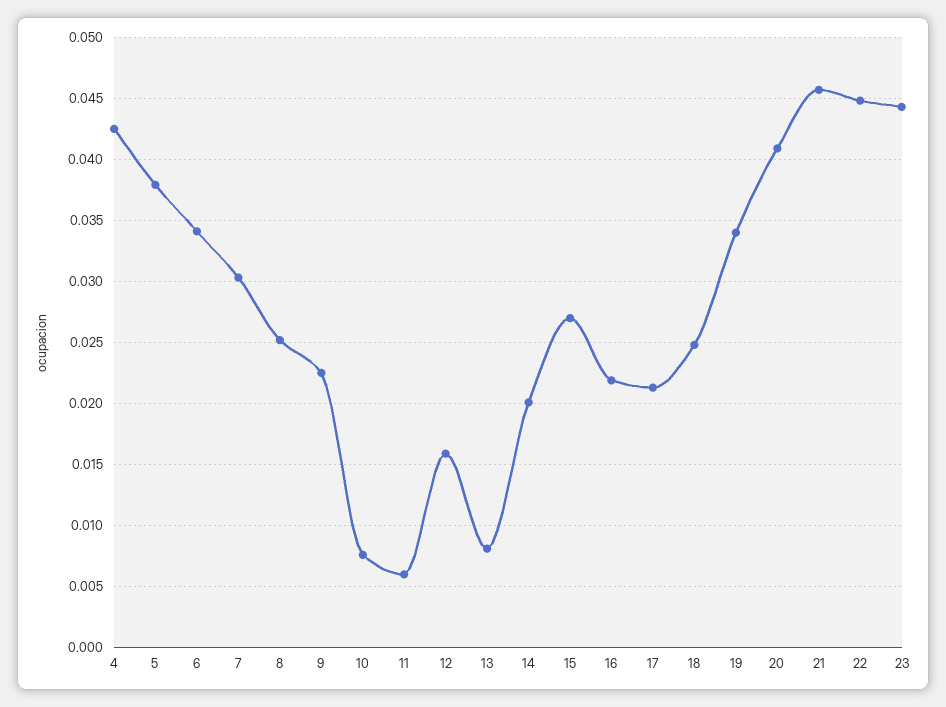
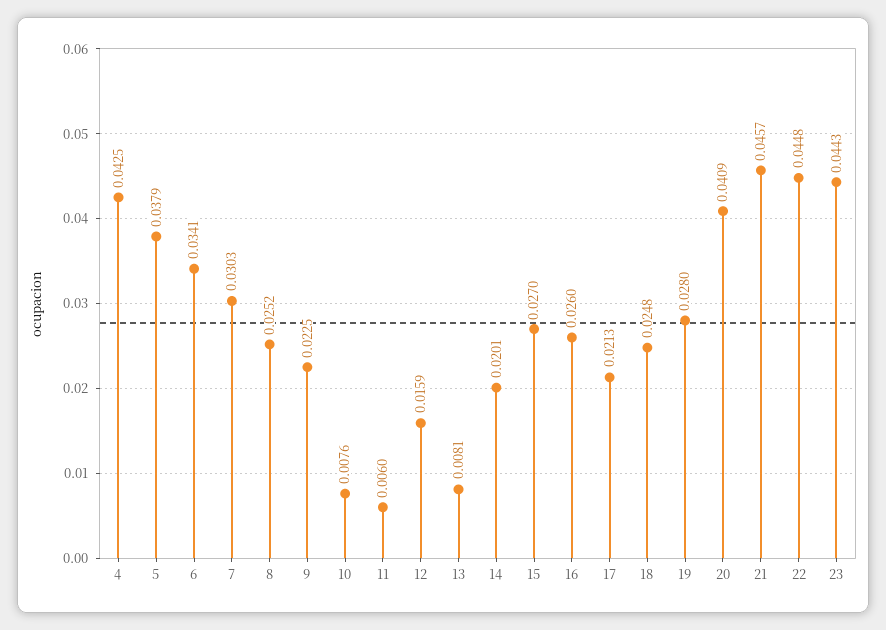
16: 0.022 -> 0.026
19: 0.034 -> 0.028

